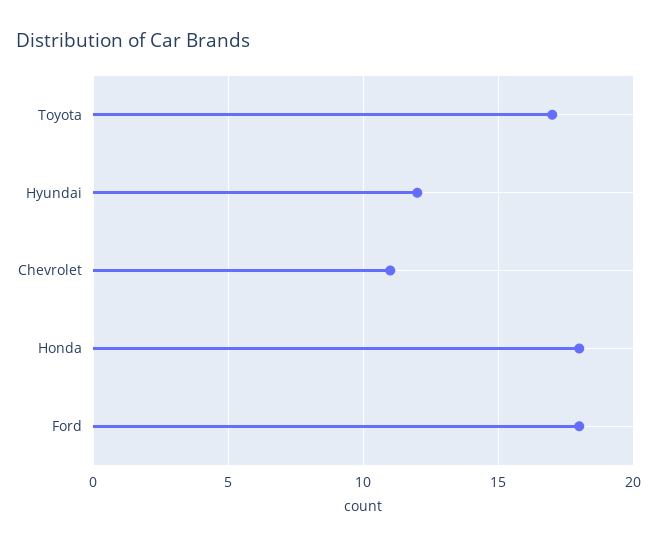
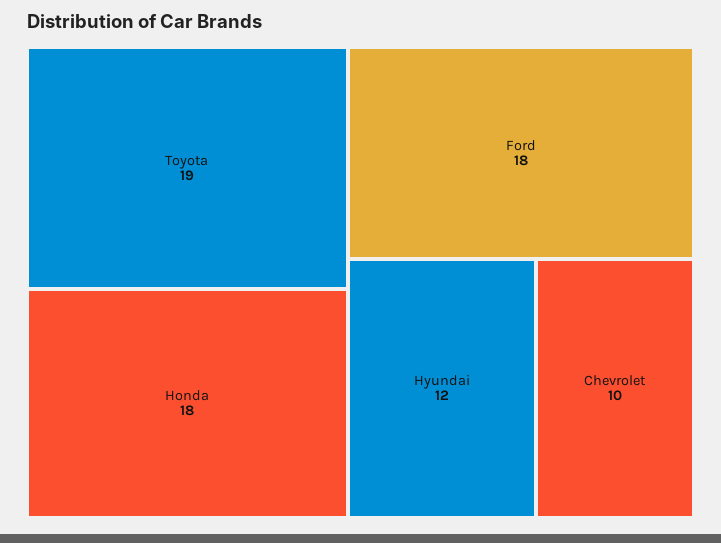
Toyota: 17 -> 19
Chevrolet: 11 -> 10

